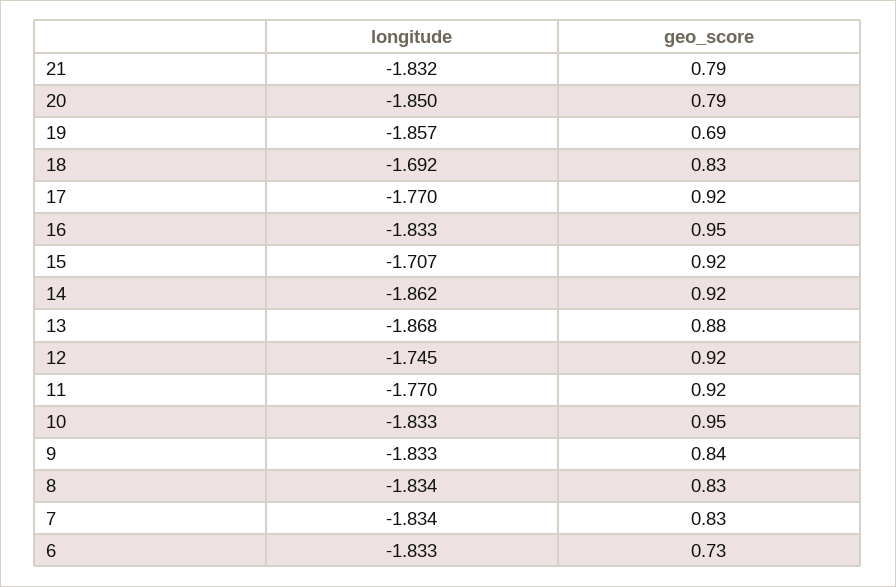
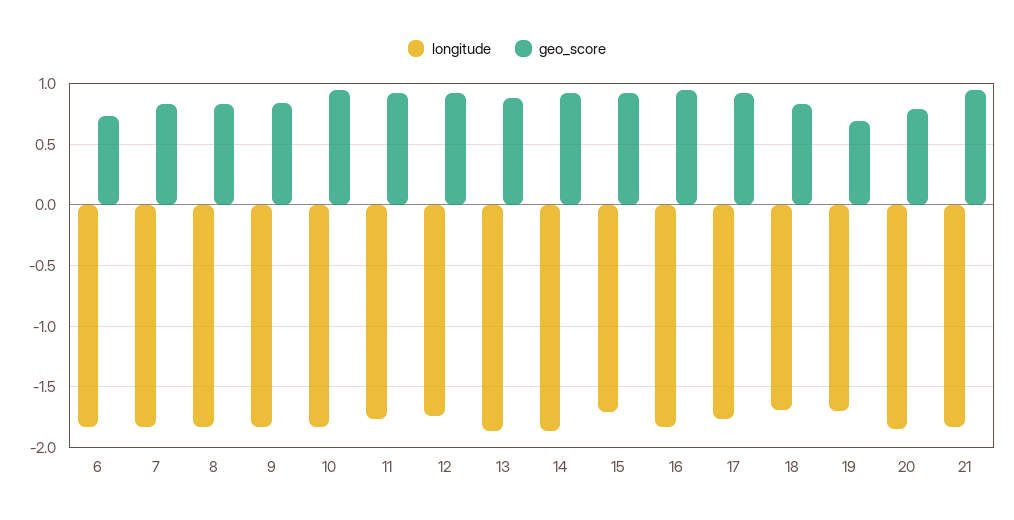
geo_score, 21: 0.79 -> 0.95
longitude, 19: -1.857 -> -1.7

